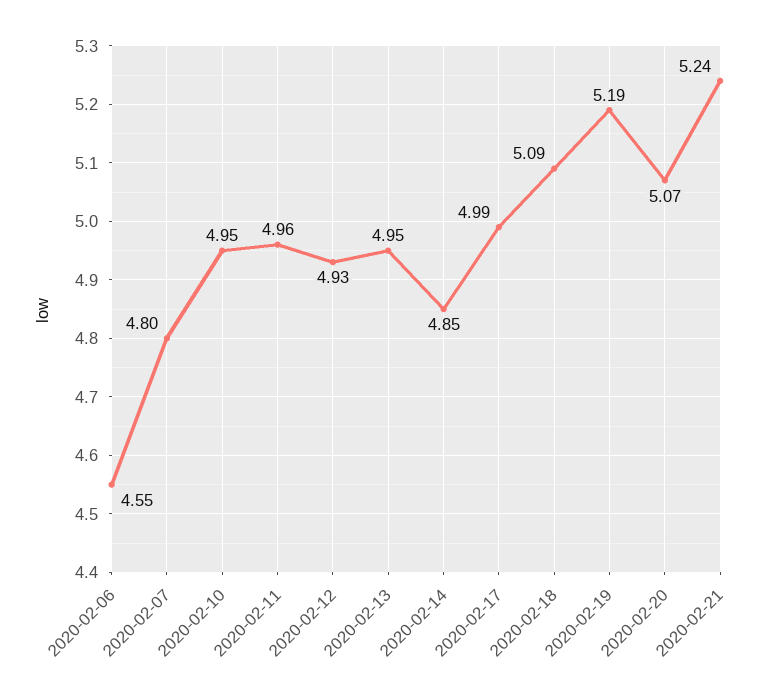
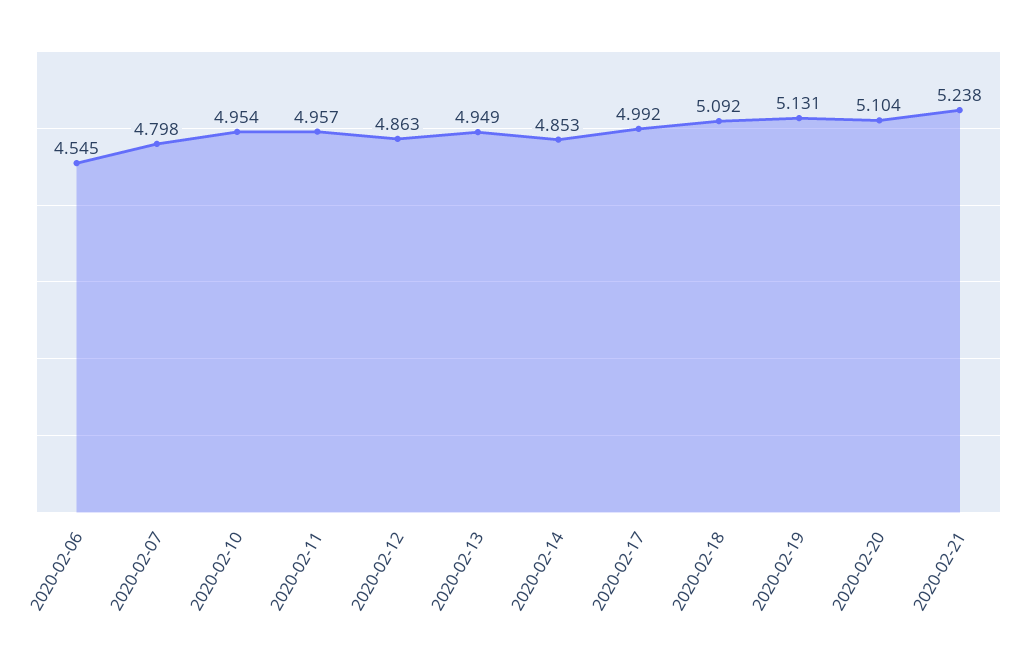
2020-02-12: 4.93 -> 4.863
2020-02-19: 5.19 -> 5.131
2020-02-20: 5.07 -> 5.104

